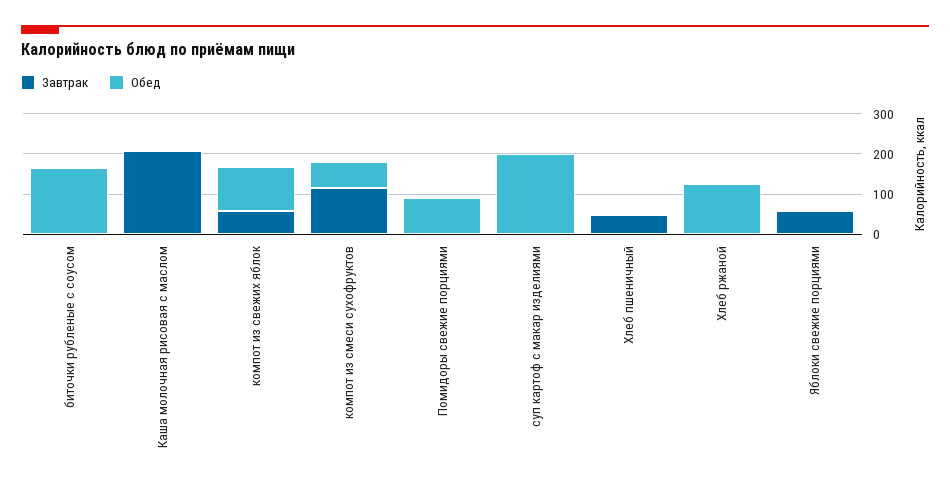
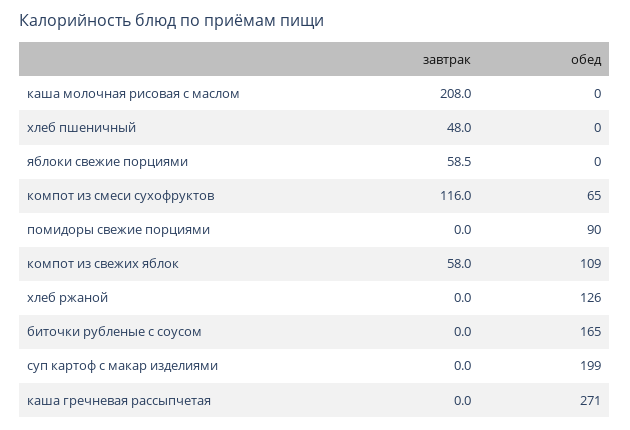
Завтрак, каша гречневая рассыпчетая: none -> 0
Обед, каша гречневая рассыпчетая: none -> 271

